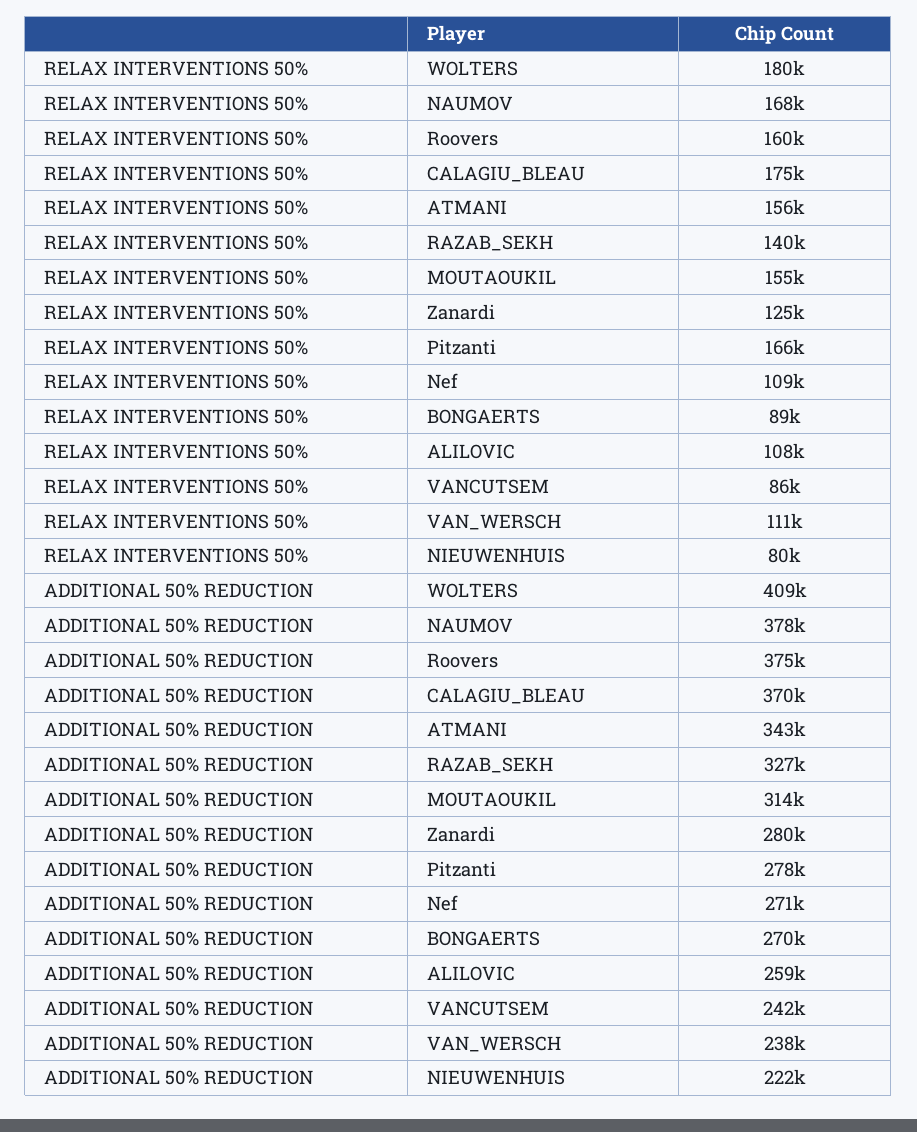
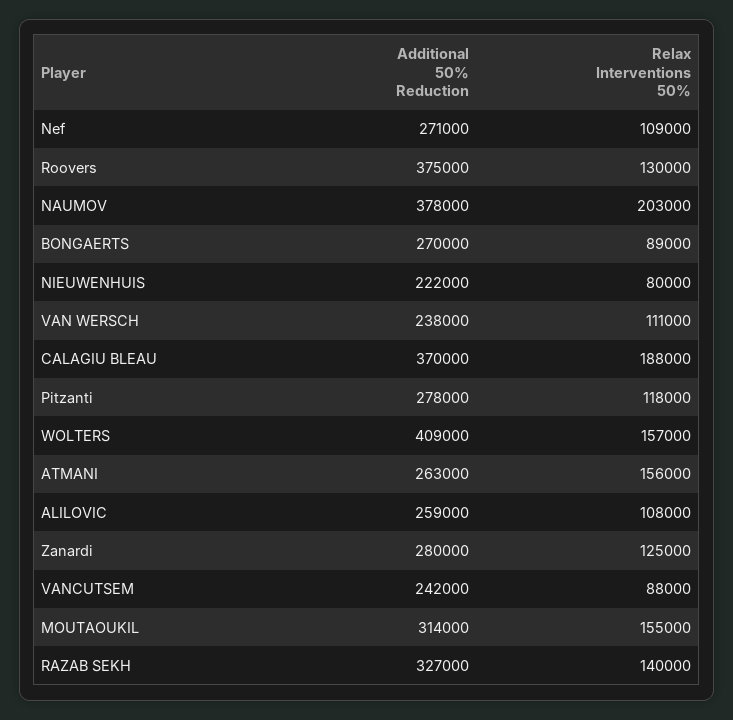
RELAX INTERVENTIONS 50%, WOLTERS: 180000 -> 157000
RELAX INTERVENTIONS 50%, NAUMOV: 168000 -> 203000
RELAX INTERVENTIONS 50%, Roovers: 160000 -> 130000
RELAX INTERVENTIONS 50%, CALAGIU_BLEAU: 175000 -> 188000
RELAX INTERVENTIONS 50%, Pitzanti: 166000 -> 118000
RELAX INTERVENTIONS 50%, VANCUTSEM: 86000 -> 88000
ADDITIONAL 50% REDUCTION, ATMANI: 343000 -> 263000

